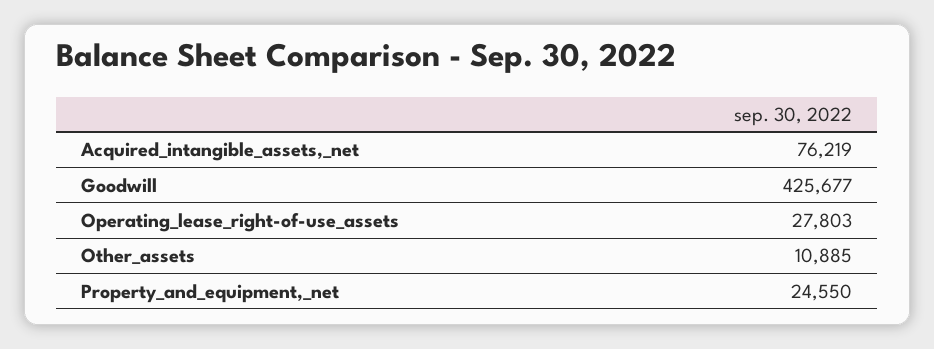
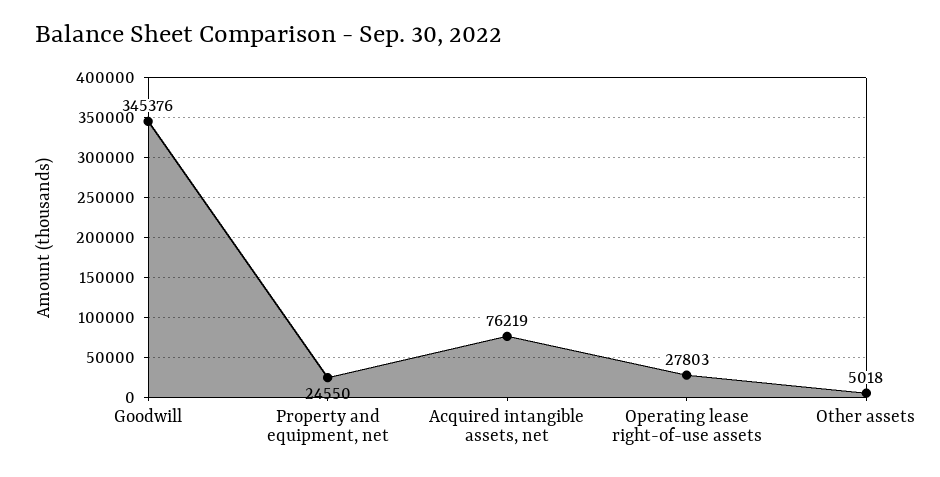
Goodwill: 425677 -> 345376
Other_assets: 10885 -> 5018

